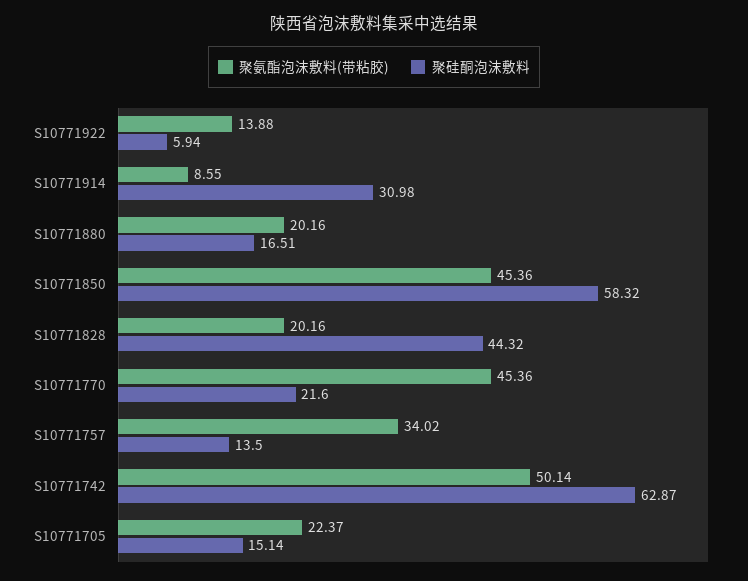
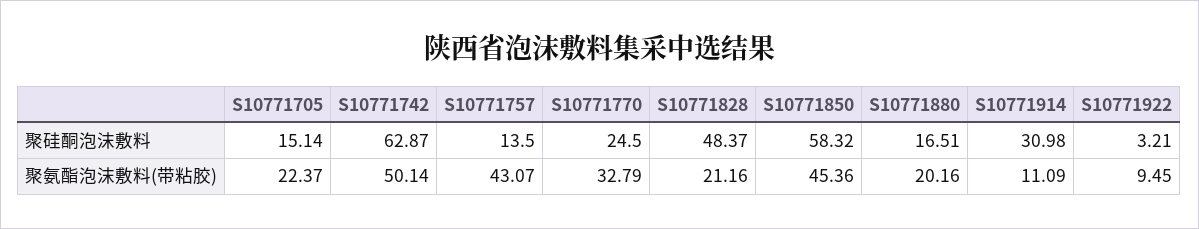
聚氨酯泡沫敷料(带粘胶), S10771922: 13.88 -> 9.45
聚硅酮泡沫敷料, S10771922: 5.94 -> 3.21
聚氨酯泡沫敷料(带粘胶), S10771914: 8.55 -> 11.09
聚氨酯泡沫敷料(带粘胶), S10771828: 20.16 -> 21.16
聚硅酮泡沫敷料, S10771828: 44.32 -> 48.37
聚氨酯泡沫敷料(带粘胶), S10771770: 45.36 -> 32.79
聚硅酮泡沫敷料, S10771770: 21.6 -> 24.5
聚氨酯泡沫敷料(带粘胶), S10771757: 34.02 -> 43.07

